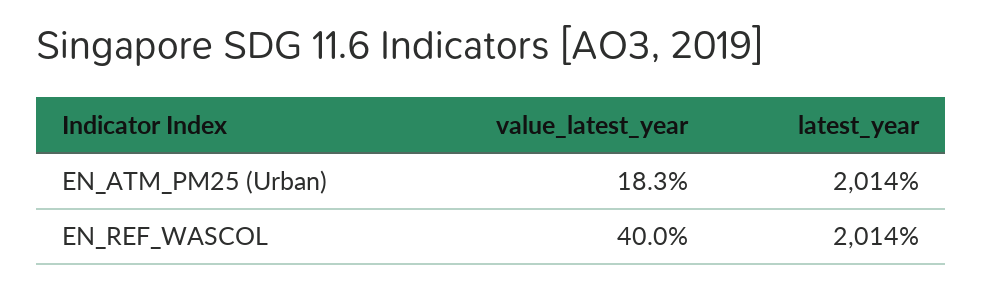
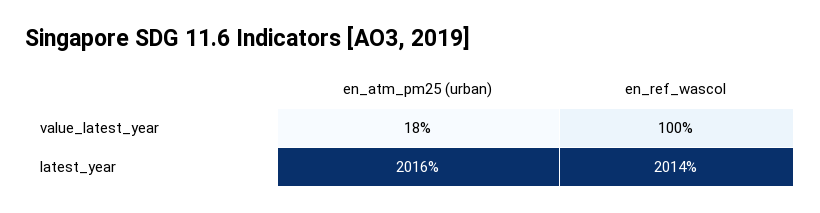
latest_year, EN_ATM_PM25 (Urban): 2014 -> 2016
value_latest_year, EN_REF_WASCOL: 40 -> 100

